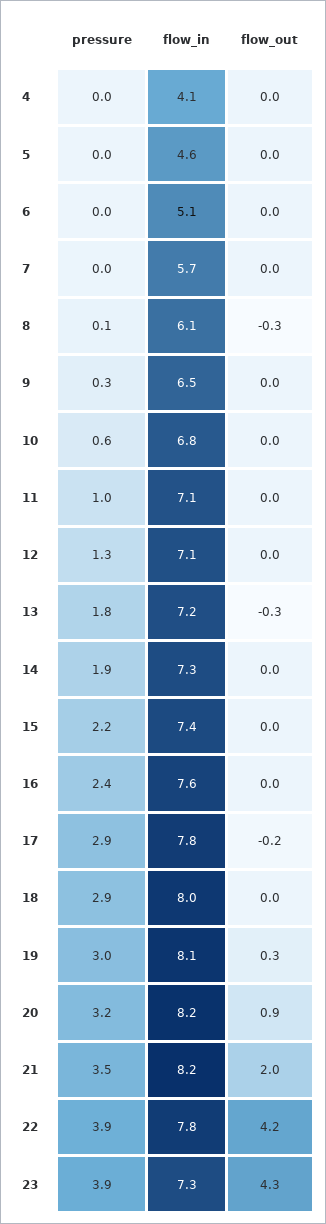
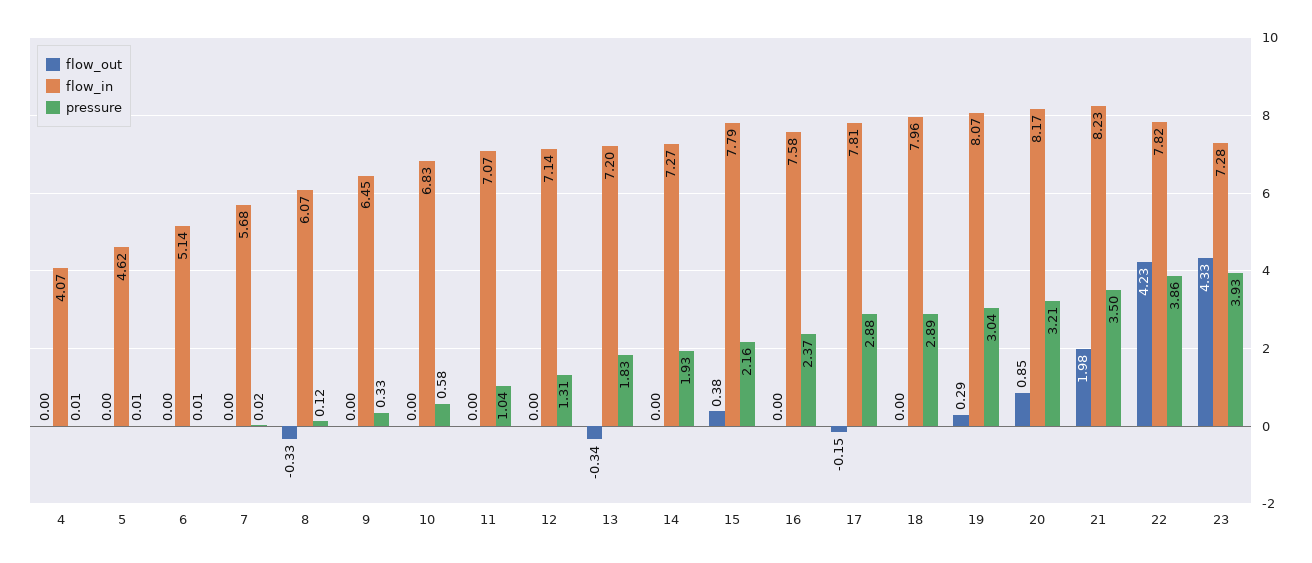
flow_in, 15: 7.4 -> 7.79
flow_out, 15: 0 -> 0.38

